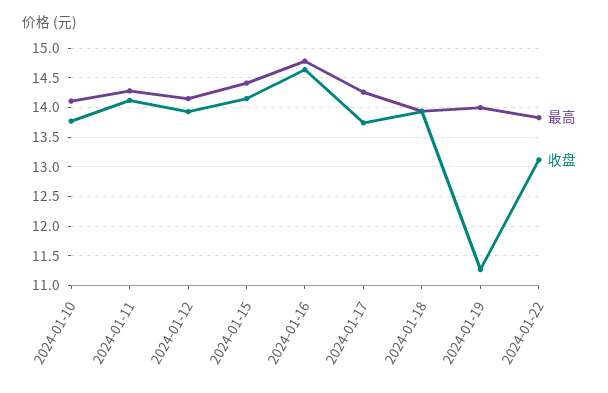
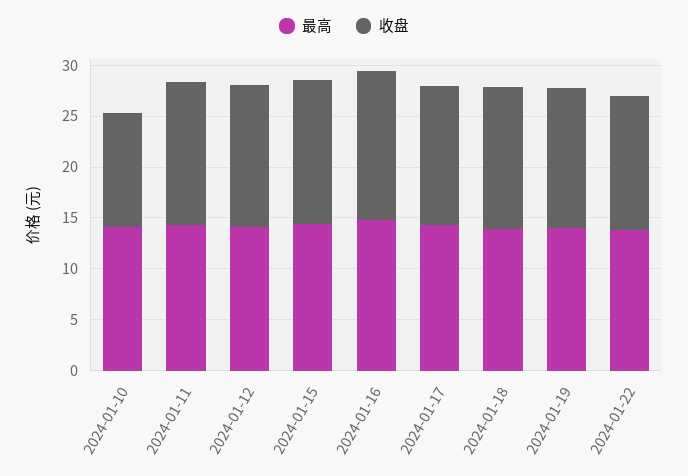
收盘, 2024-01-10: 13.75 -> 11
收盘, 2024-01-19: 11.25 -> 14

